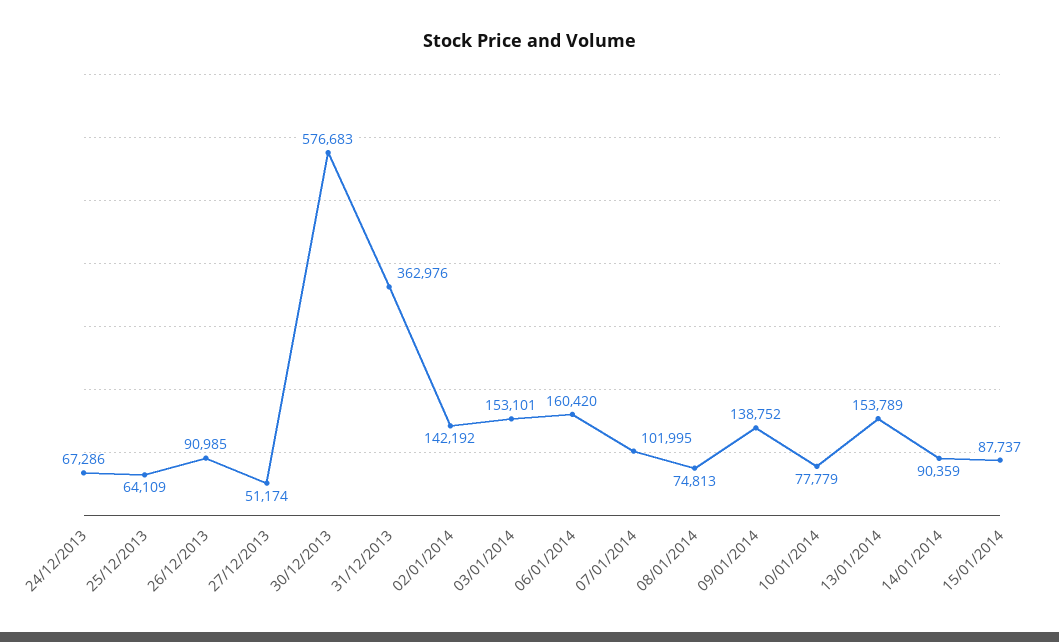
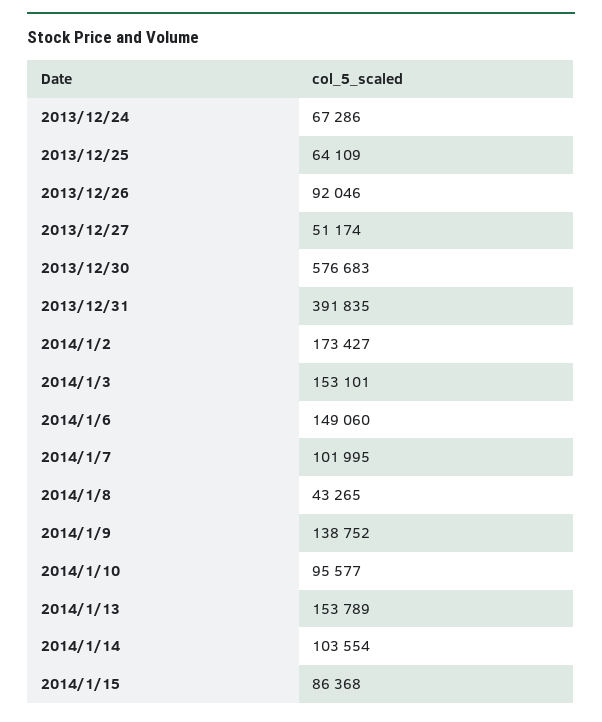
26/12/2013: 90985 -> 92046
31/12/2013: 362976 -> 391835
02/01/2014: 142192 -> 173427
06/01/2014: 160420 -> 149060
08/01/2014: 74813 -> 43265
10/01/2014: 77779 -> 95577
14/01/2014: 90359 -> 103554
15/01/2014: 87737 -> 86368

